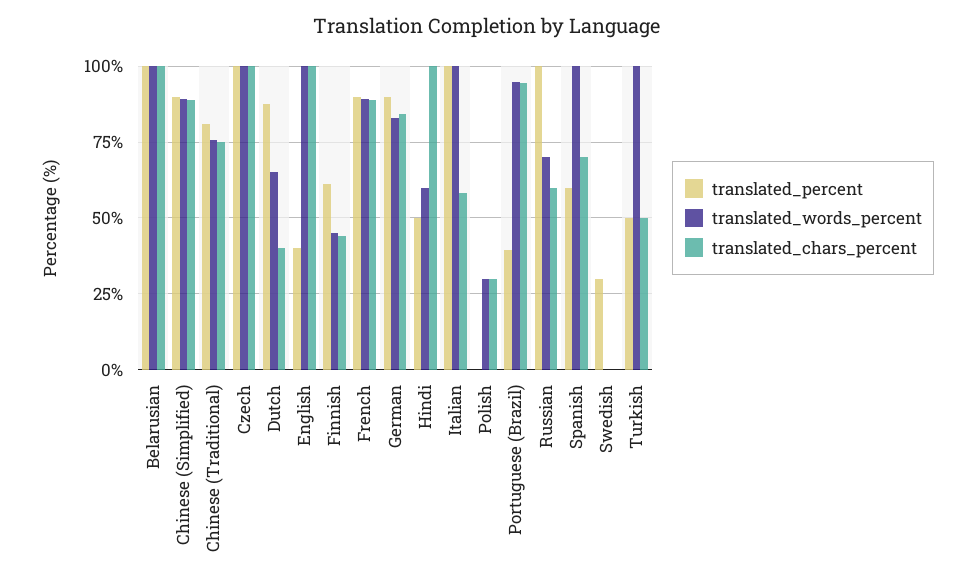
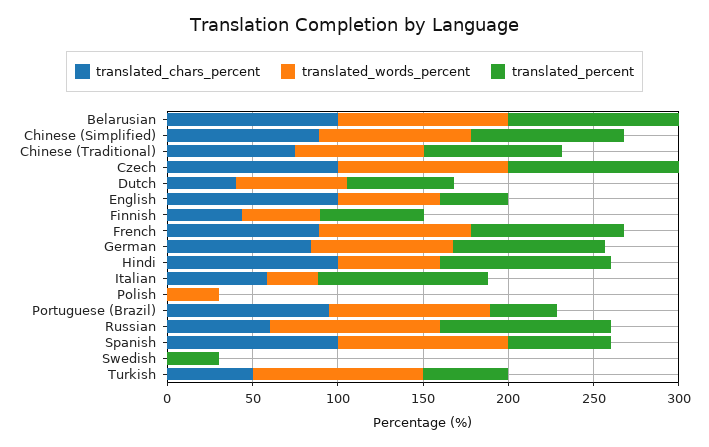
translated_percent, Dutch: 87.5 -> 60
translated_words_percent, English: 100 -> 60
translated_percent, Hindi: 50 -> 100
translated_words_percent, Italian: 100 -> 30
translated_chars_percent, Polish: 30 -> 0
translated_words_percent, Russian: 70 -> 100
translated_chars_percent, Spanish: 70 -> 100

